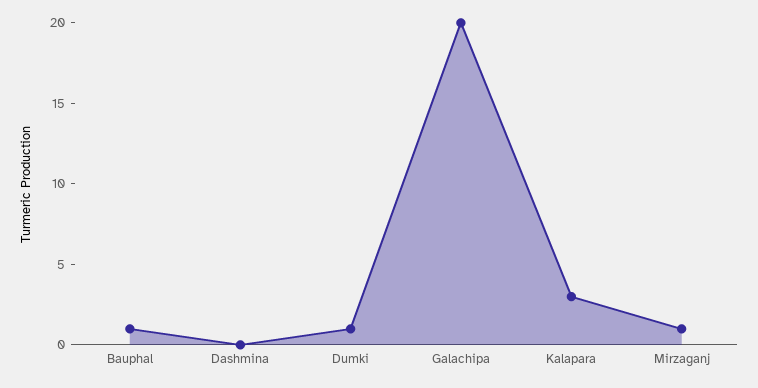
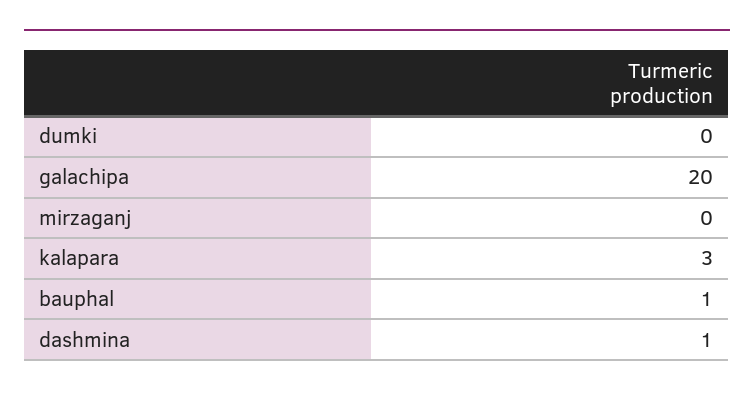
Dashmina: 0 -> 1
Dumki: 1 -> 0
Mirzaganj: 1 -> 0

